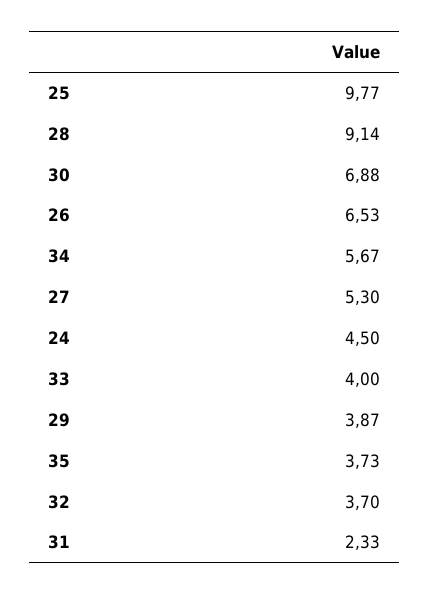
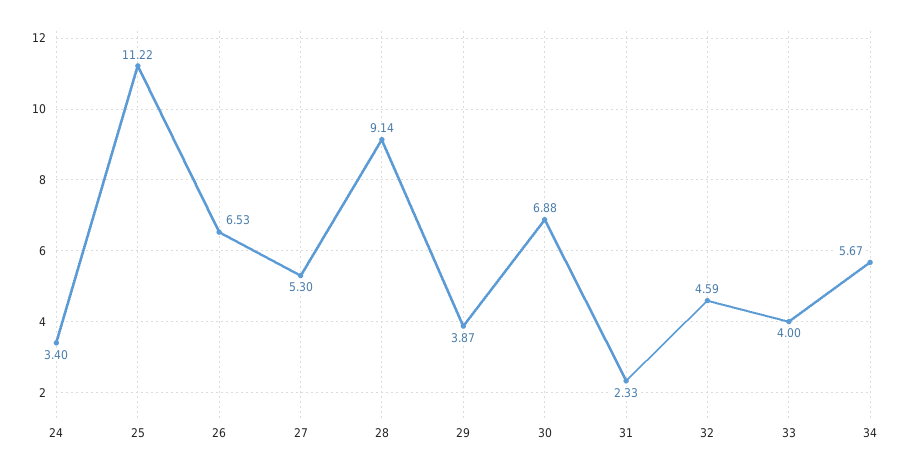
25: 9.77 -> 11.22
24: 4.5 -> 3.4
35: 3.73 -> none
32: 3.7 -> 4.59

